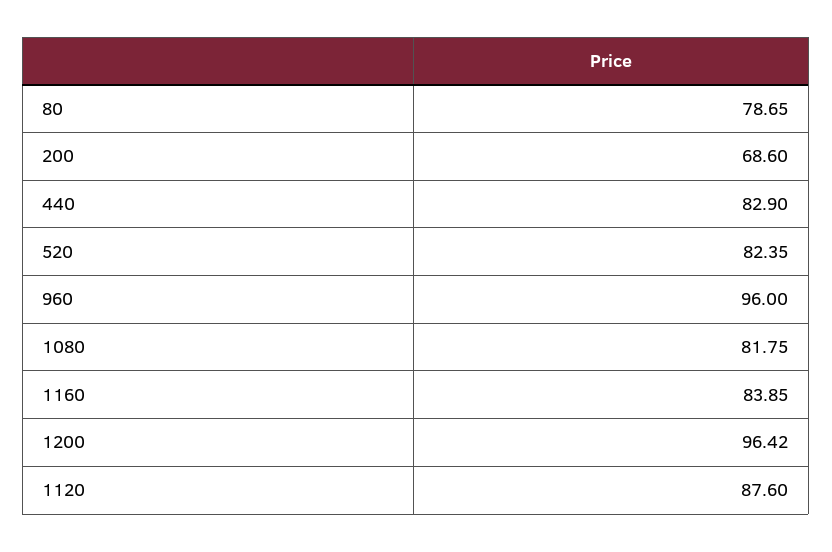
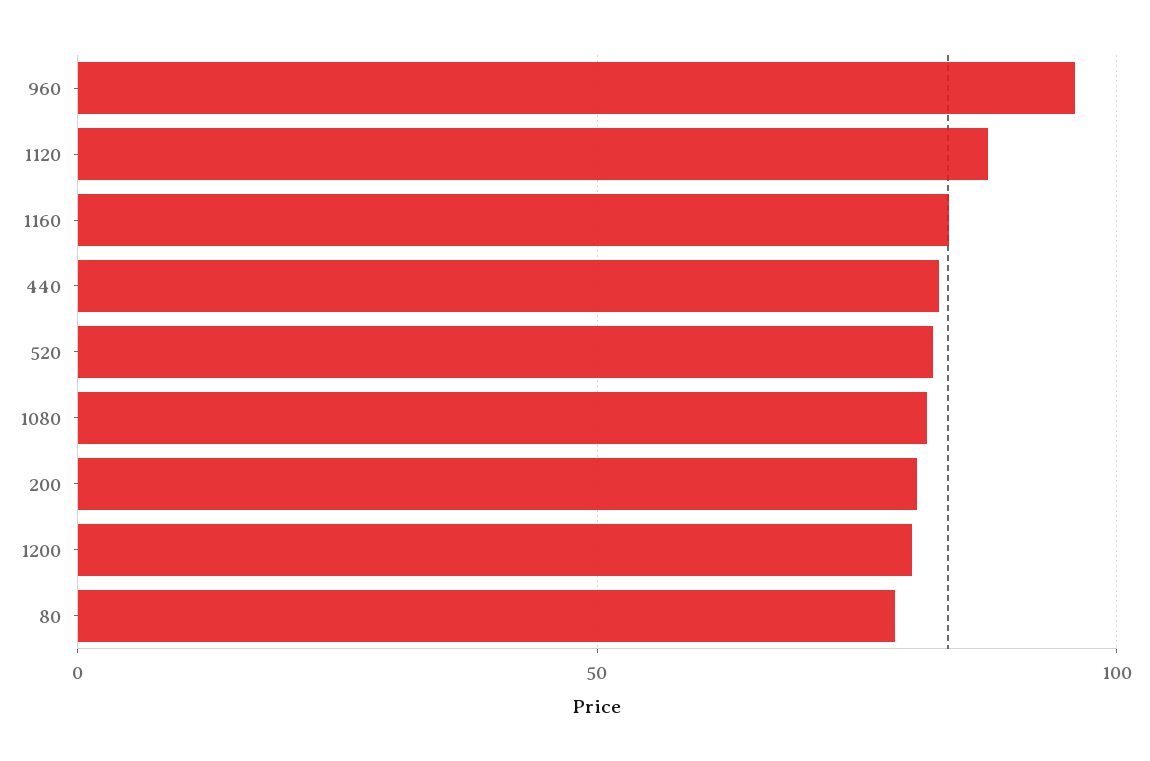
200: 68.6 -> 80
1200: 96.42 -> 80

